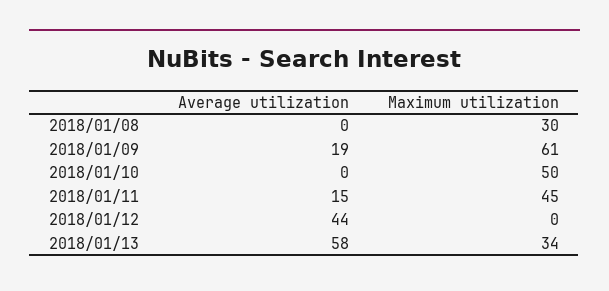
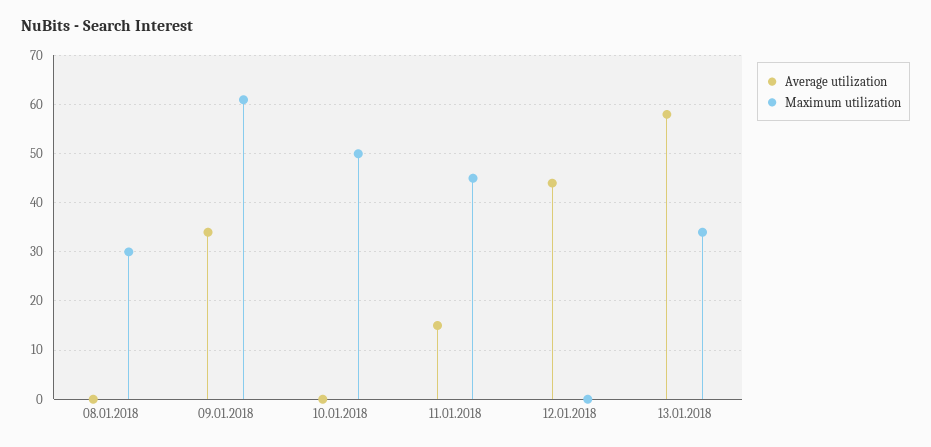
Average utilization, 2018/01/09: 19 -> 35

